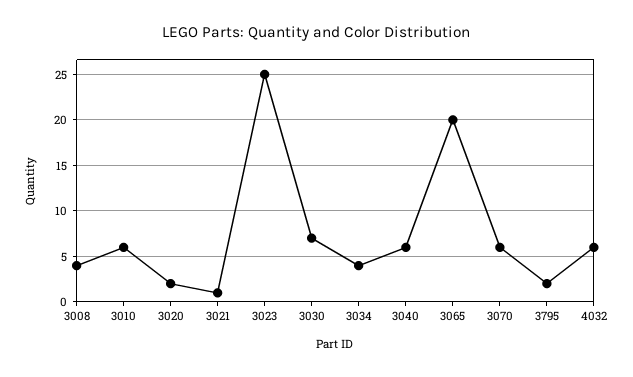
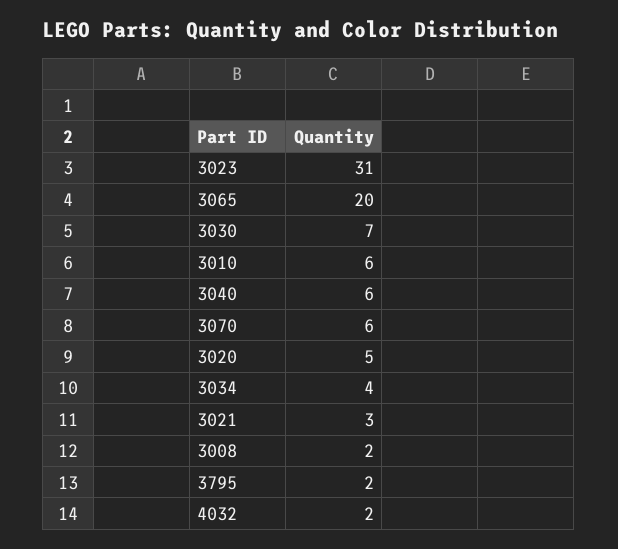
3008: 4 -> 2
3020: 2 -> 5
3021: 1 -> 3
3023: 25 -> 31
4032: 6 -> 2

